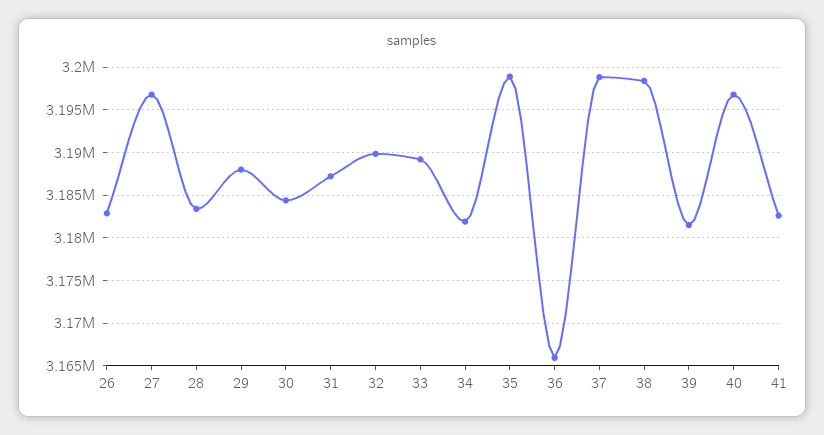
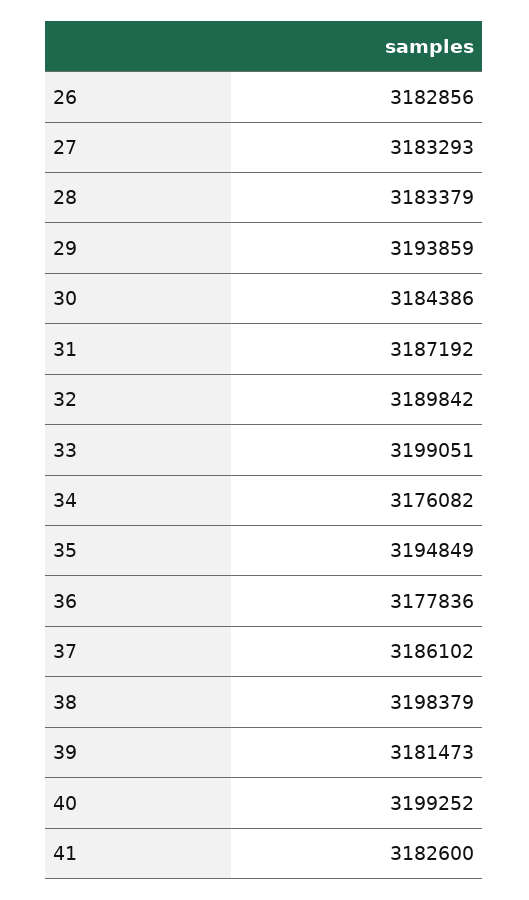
27: 3197000 -> 3183293
29: 3188000 -> 3193859
33: 3189000 -> 3199051
34: 3182000 -> 3176082
35: 3199000 -> 3194849
36: 3166000 -> 3177836
37: 3199000 -> 3186102
40: 3197000 -> 3199252

